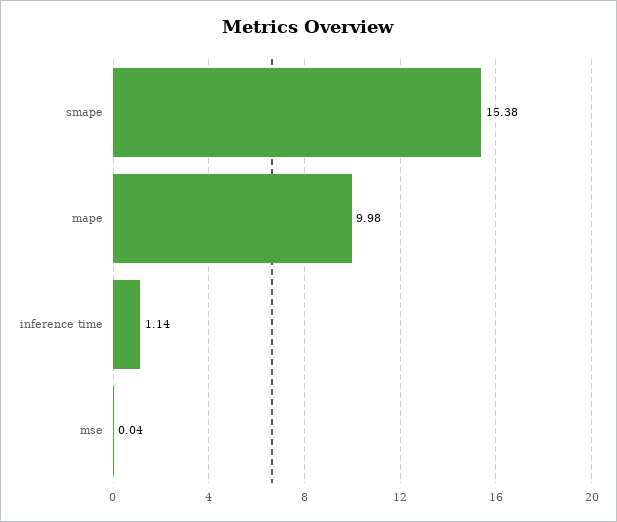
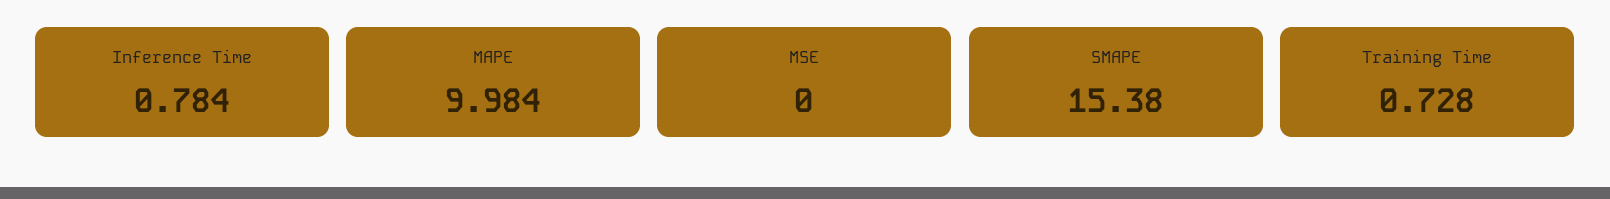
inference time: 1.14 -> 0.784
mse: 0.04 -> 0
Training Time: none -> 0.728

